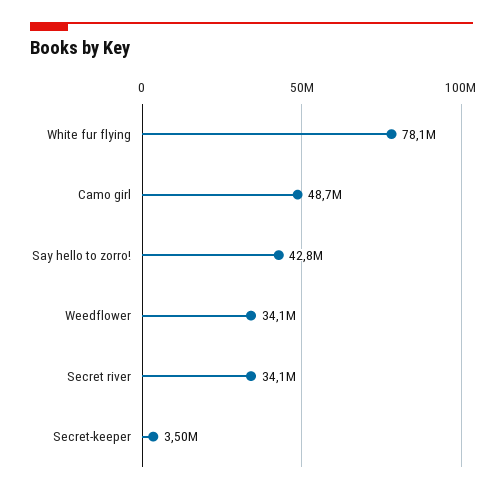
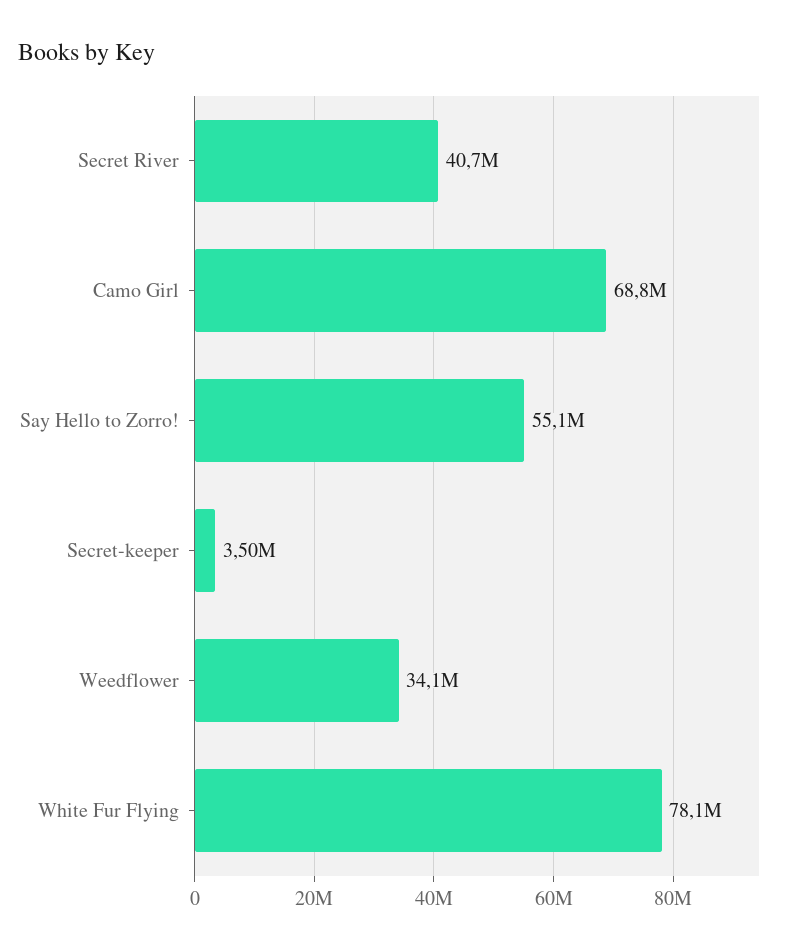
Camo girl: 48700000 -> 68800000
Say hello to zorro!: 42800000 -> 55100000
Secret river: 34100000 -> 40700000

